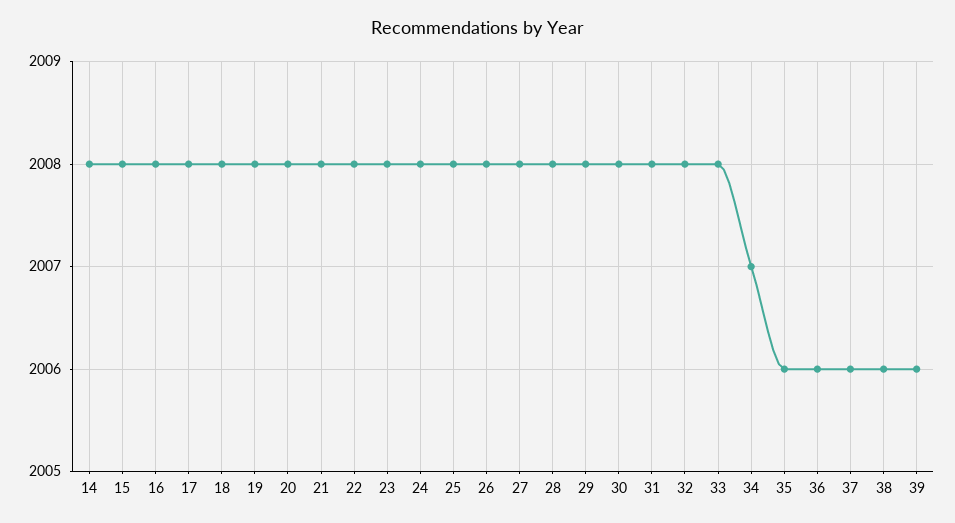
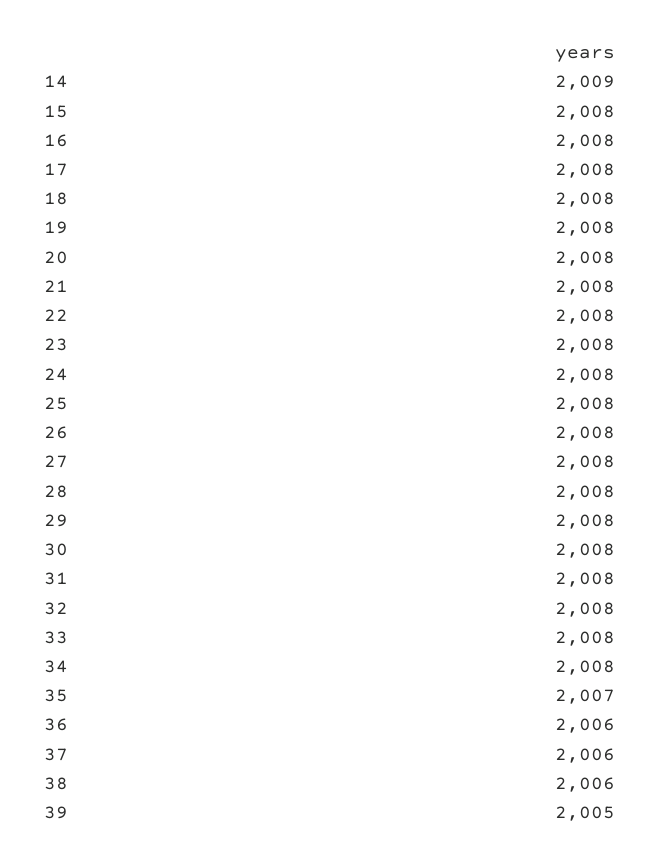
14: 2008 -> 2009
34: 2007 -> 2008
35: 2006 -> 2007
39: 2006 -> 2005

